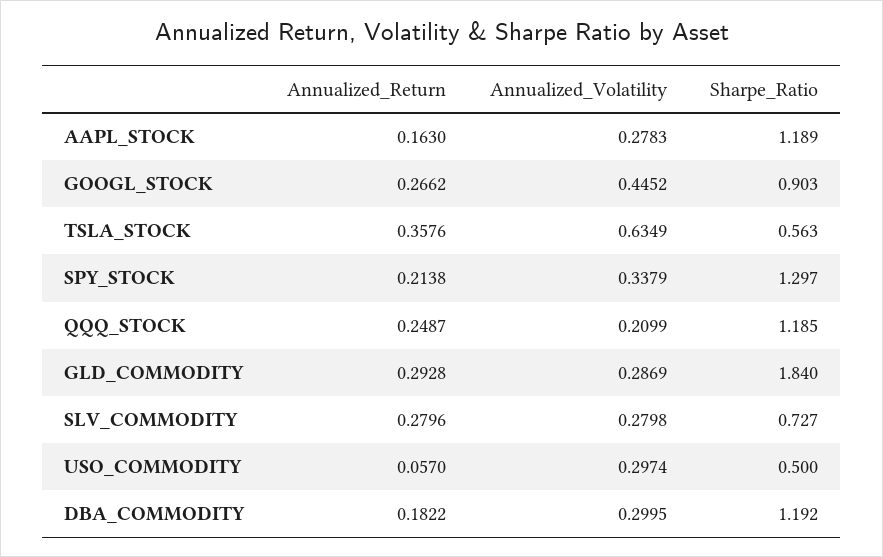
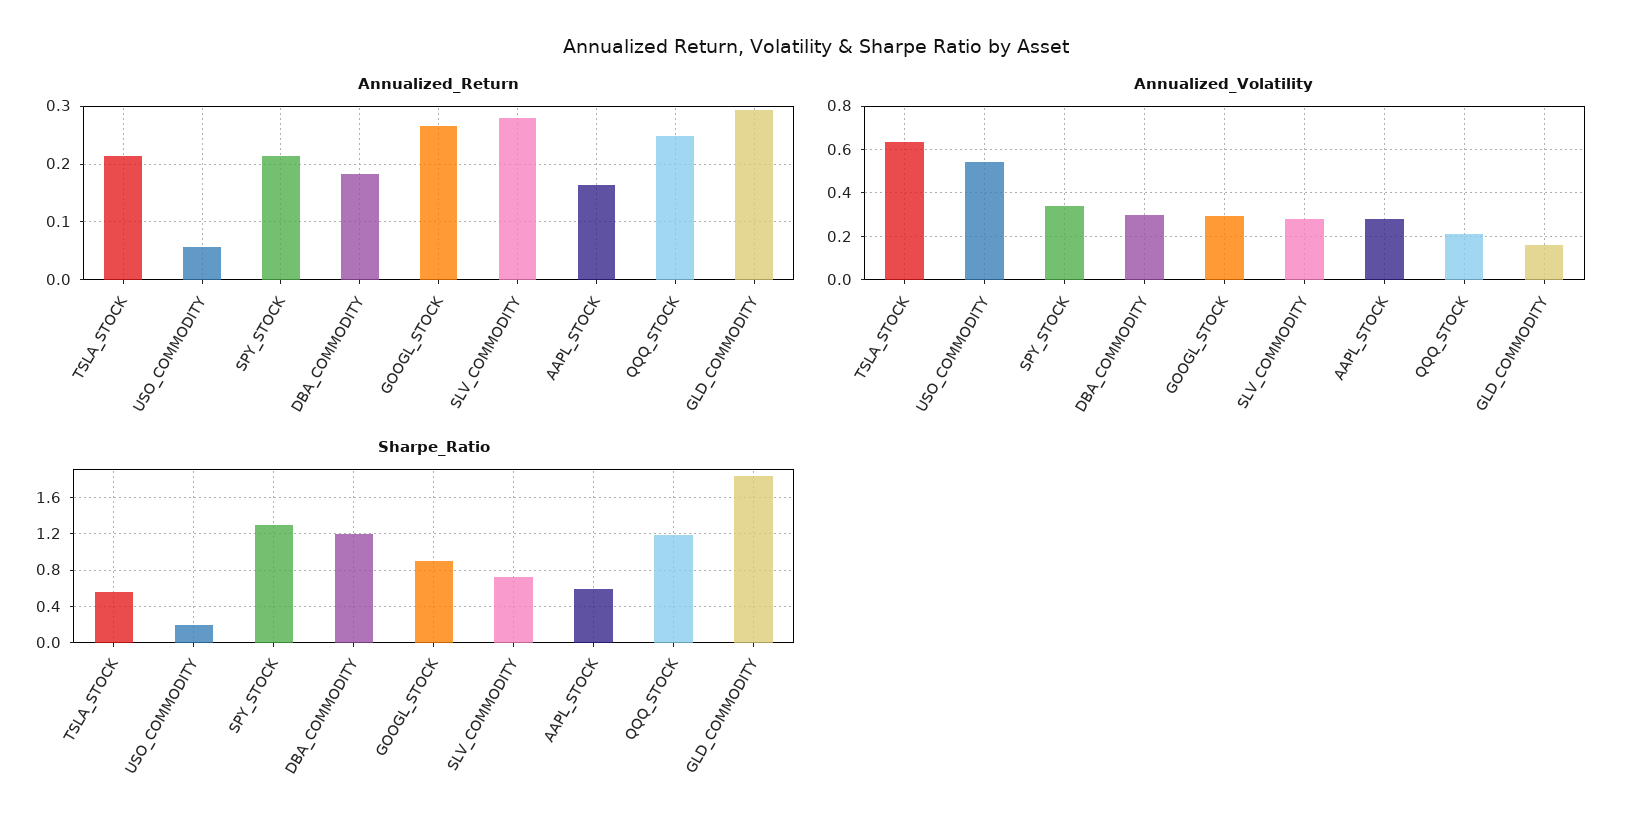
Sharpe_Ratio, AAPL_STOCK: 1.189 -> 0.6
Annualized_Volatility, GOOGL_STOCK: 0.4452 -> 0.3
Annualized_Return, TSLA_STOCK: 0.3576 -> 0.22
Annualized_Volatility, GLD_COMMODITY: 0.2869 -> 0.15
Annualized_Volatility, USO_COMMODITY: 0.2974 -> 0.55
Sharpe_Ratio, USO_COMMODITY: 0.5 -> 0.2

